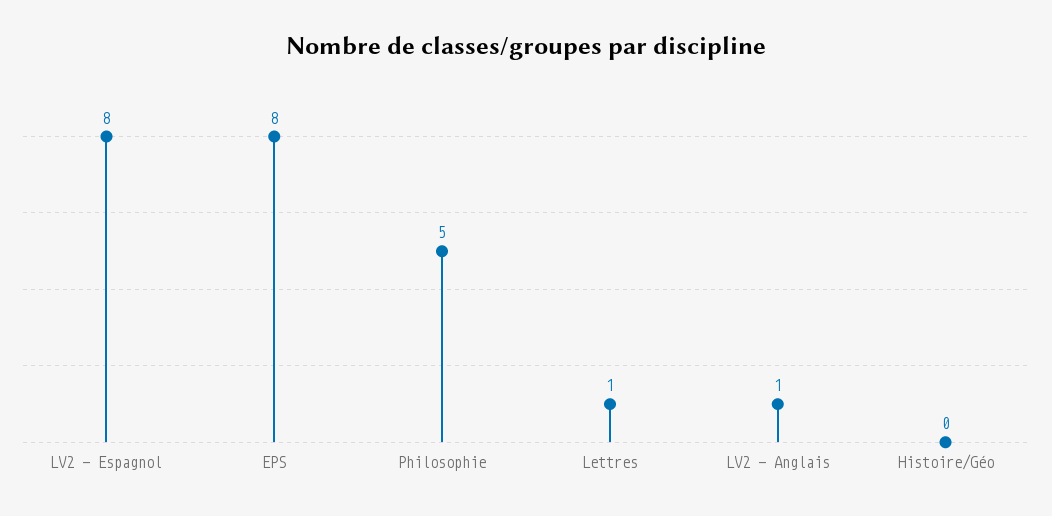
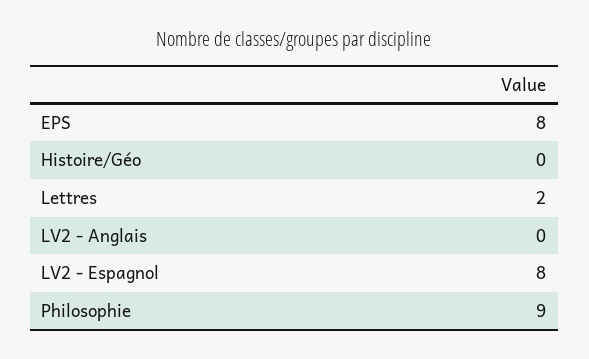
Philosophie: 5 -> 9
Lettres: 1 -> 2
LV2 - Anglais: 1 -> 0

